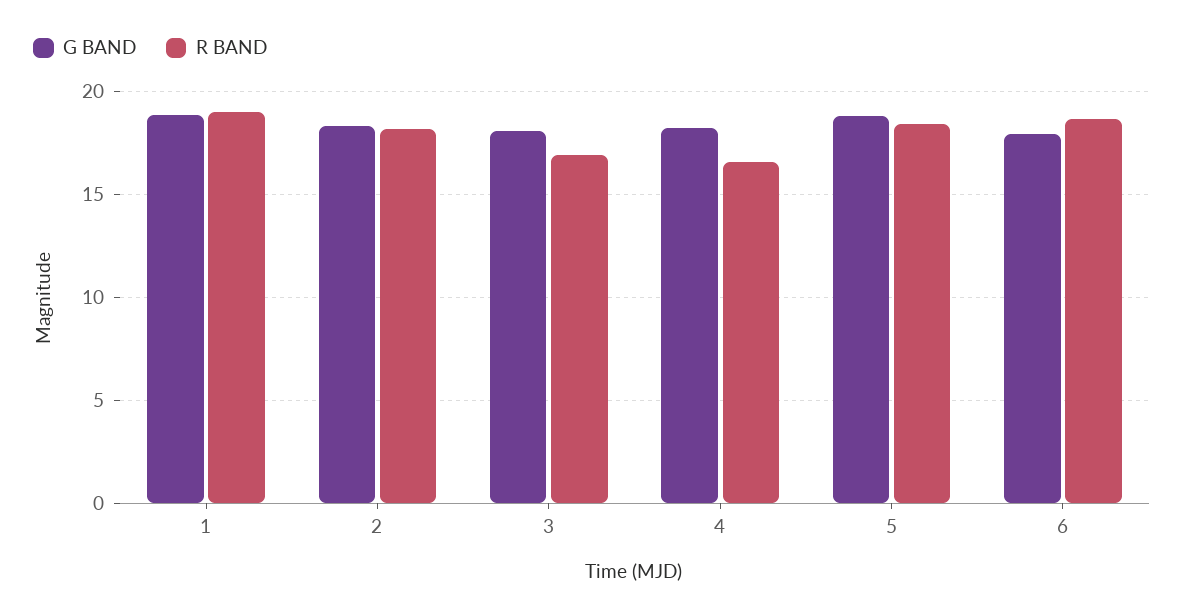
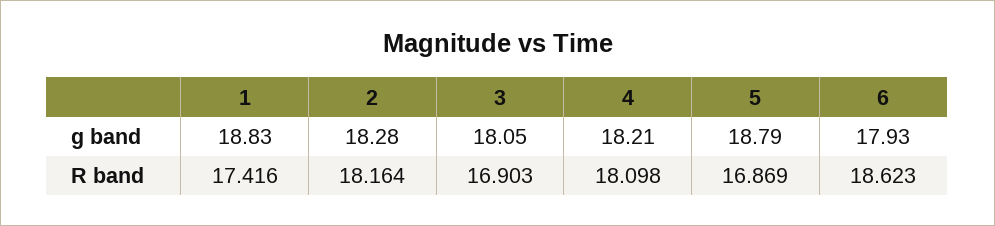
R BAND, 1: 19 -> 17.416
R BAND, 4: 16.5 -> 18.098
R BAND, 5: 18.5 -> 16.869

